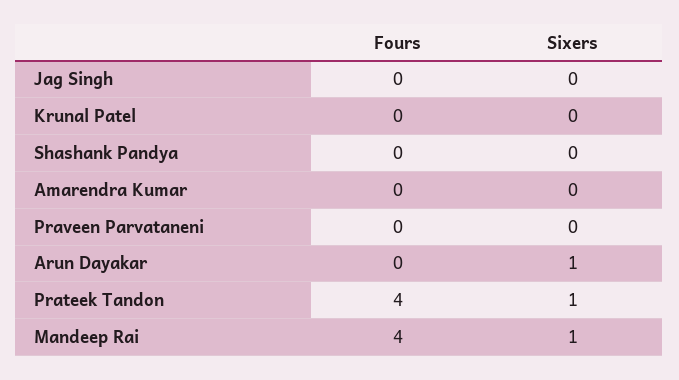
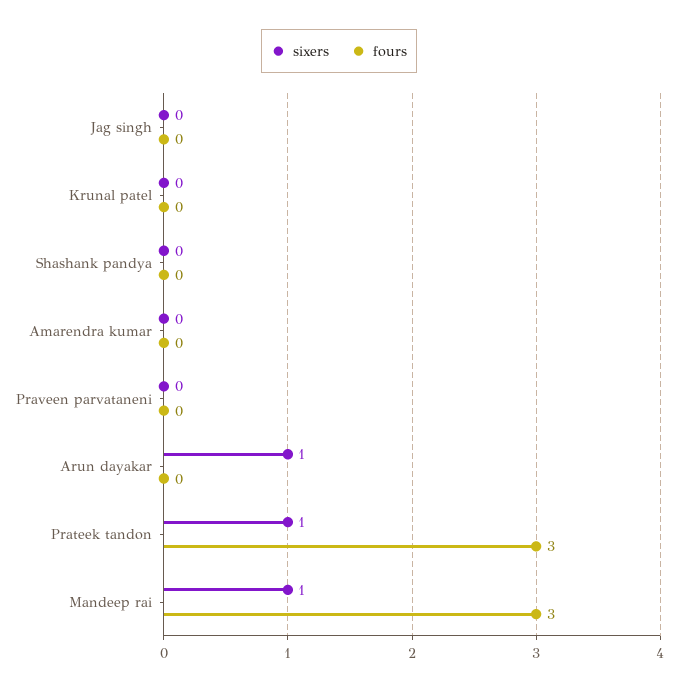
Fours, Prateek Tandon: 4 -> 3
Fours, Mandeep Rai: 4 -> 3

